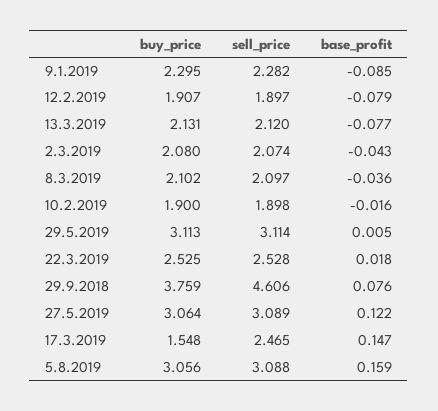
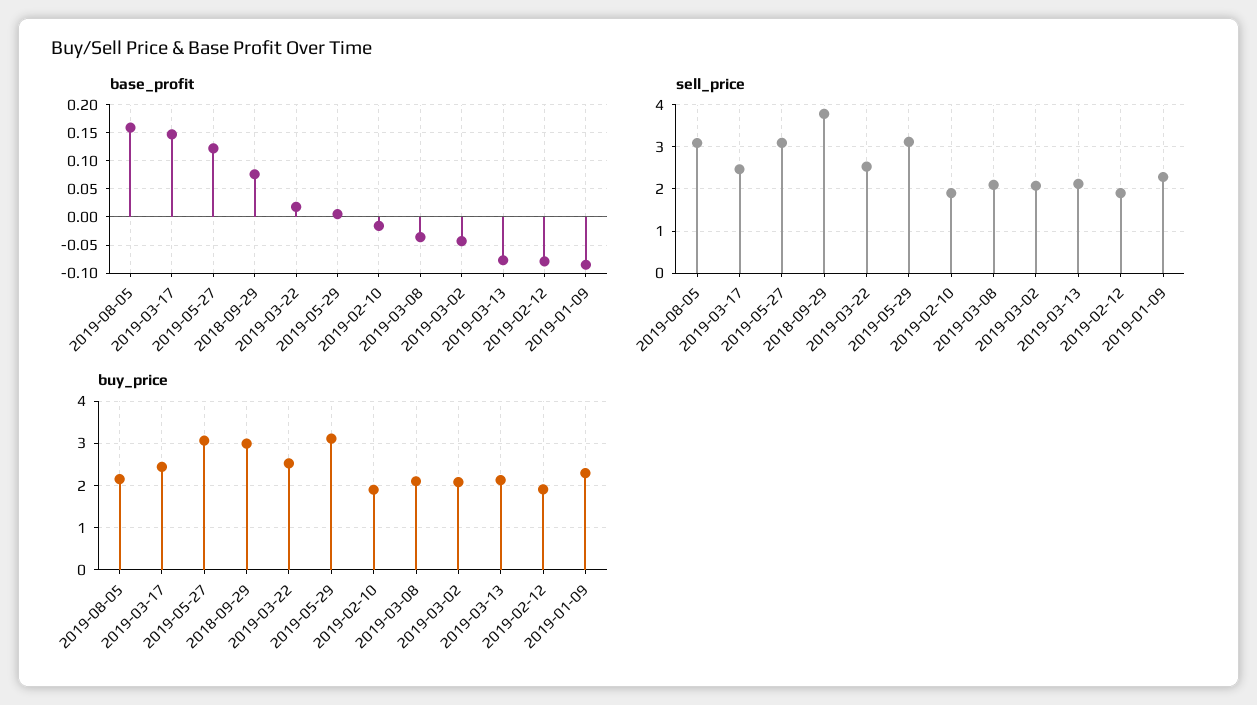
buy_price, 29.9.2018: 3.759 -> 3
sell_price, 29.9.2018: 4.606 -> 3.8
buy_price, 17.3.2019: 1.548 -> 2.4
buy_price, 5.8.2019: 3.056 -> 2.2

